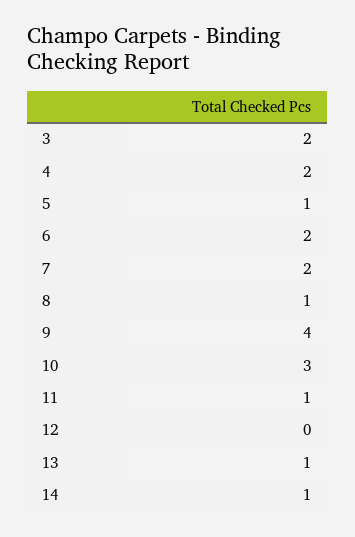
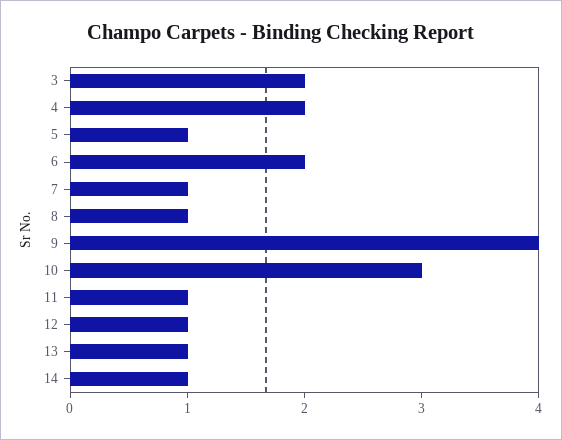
7: 2 -> 1
12: 0 -> 1

